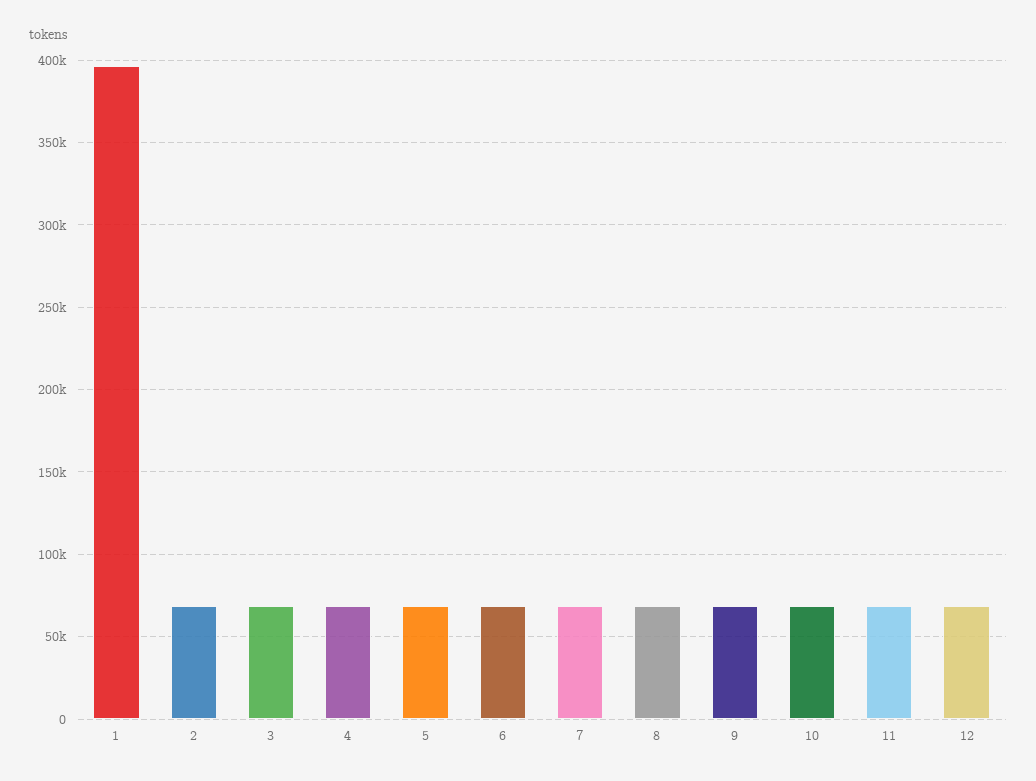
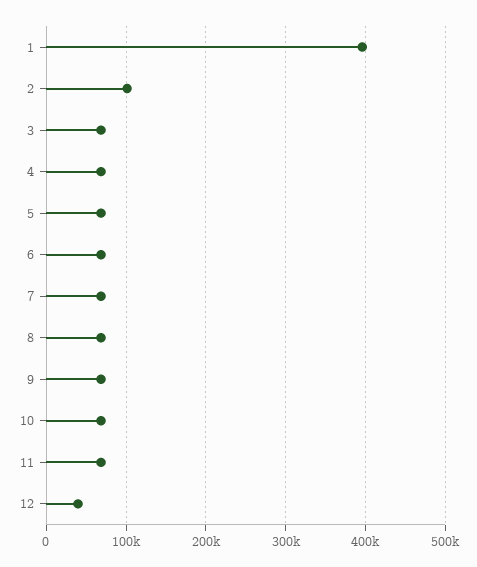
2: 70000 -> 100000
12: 70000 -> 40000

